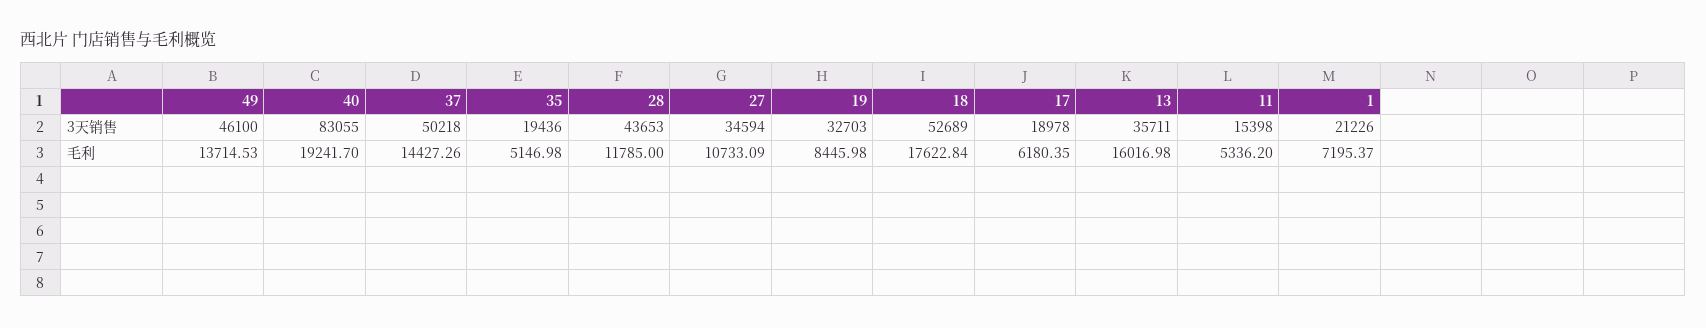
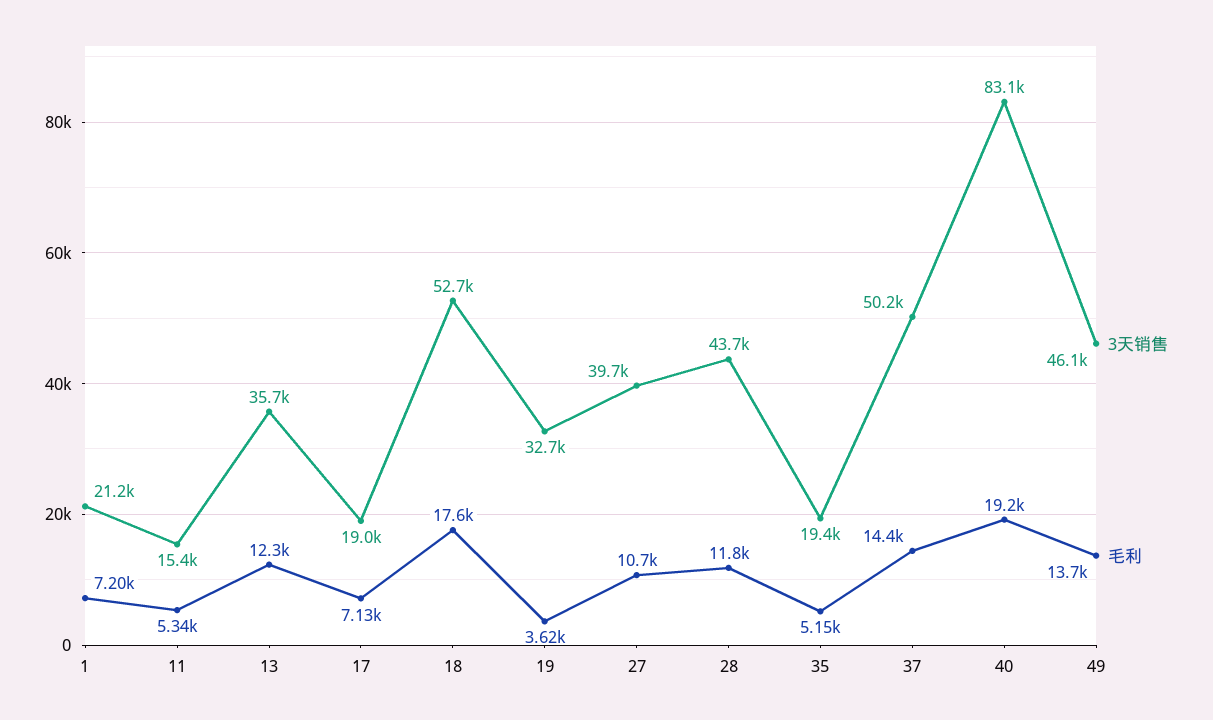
3天销售, 27: 34594 -> 39700
毛利, 19: 8445.98 -> 3620
毛利, 17: 6180.35 -> 7130
毛利, 13: 16016.98 -> 12300

